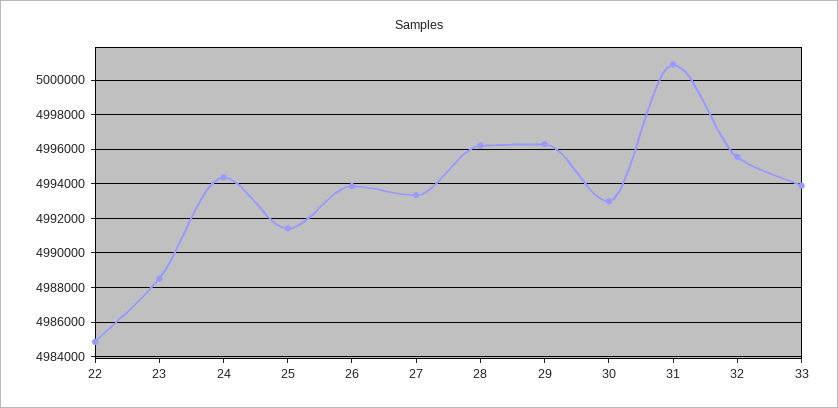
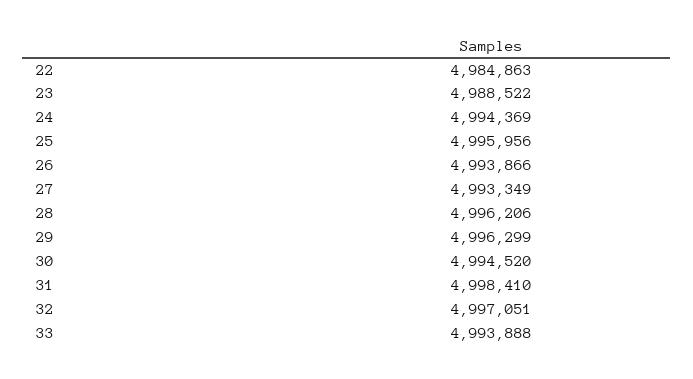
25: 4991500 -> 4995956
30: 4993000 -> 4994520
31: 5001000 -> 4998410
32: 4995500 -> 4997051

